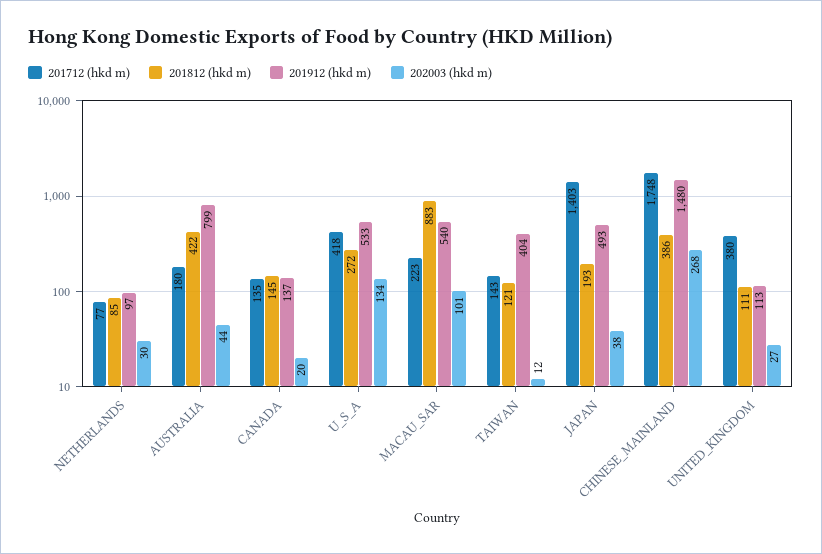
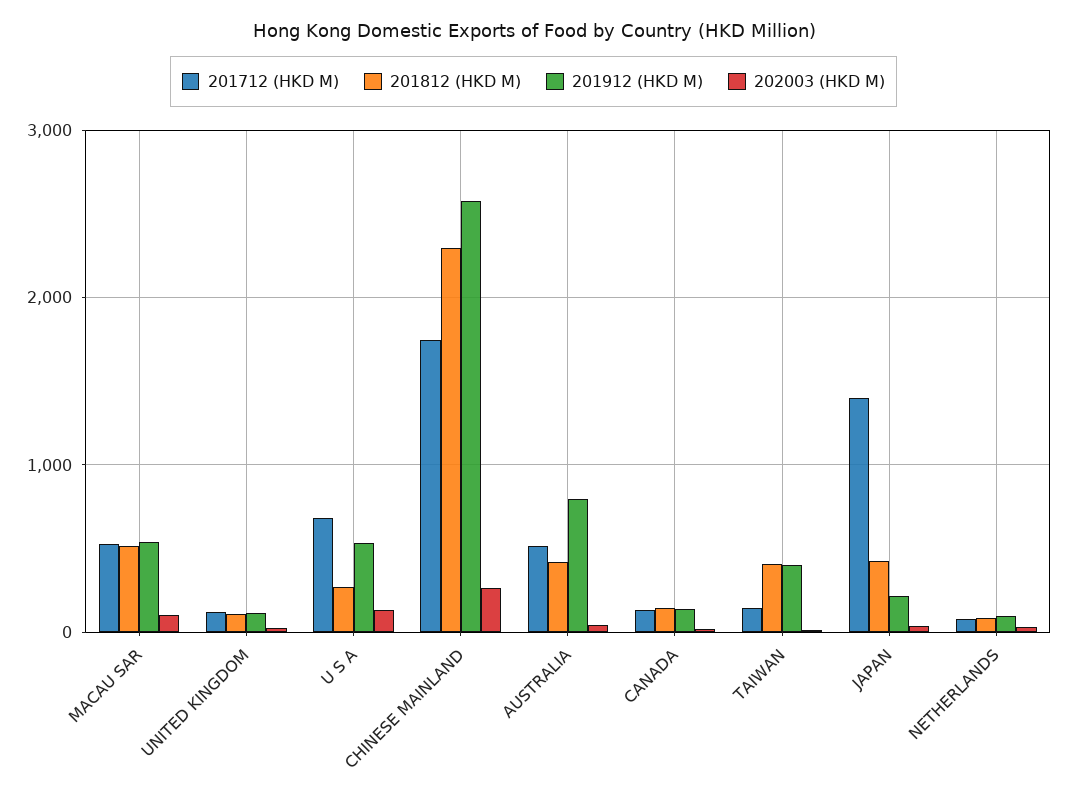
201712 (hkd m), AUSTRALIA: 180 -> 500
201712 (hkd m), U_S_A: 418 -> 700
201712 (hkd m), MACAU_SAR: 223 -> 500
201812 (hkd m), MACAU_SAR: 883 -> 500
201812 (hkd m), TAIWAN: 121 -> 400
201812 (hkd m), JAPAN: 193 -> 400
201912 (hkd m), JAPAN: 493 -> 200
201812 (hkd m), CHINESE_MAINLAND: 386 -> 2300
201912 (hkd m), CHINESE_MAINLAND: 1480 -> 2600
201712 (hkd m), UNITED_KINGDOM: 380 -> 100

